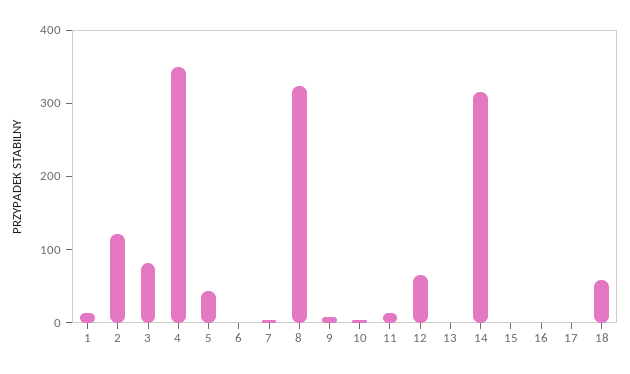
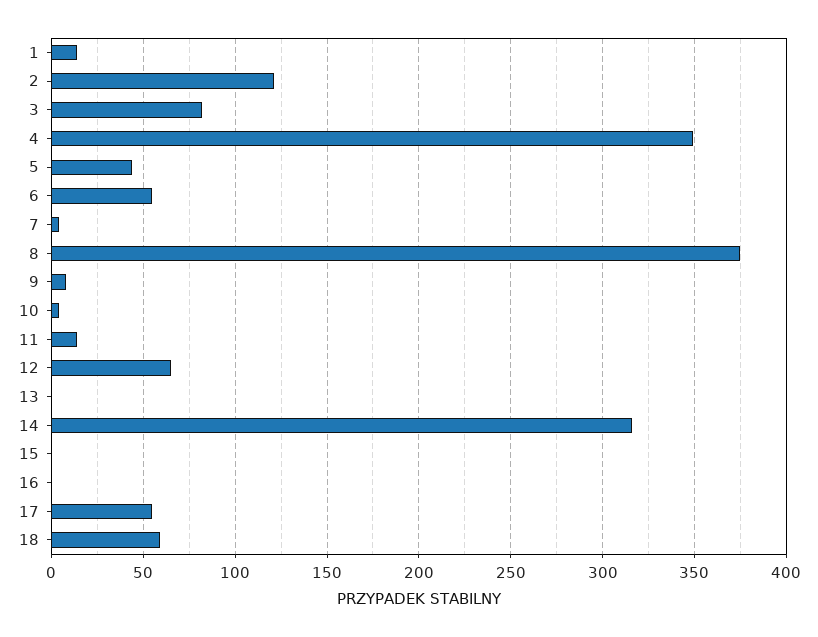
6: 0 -> 55
8: 320 -> 375
17: 0 -> 55

